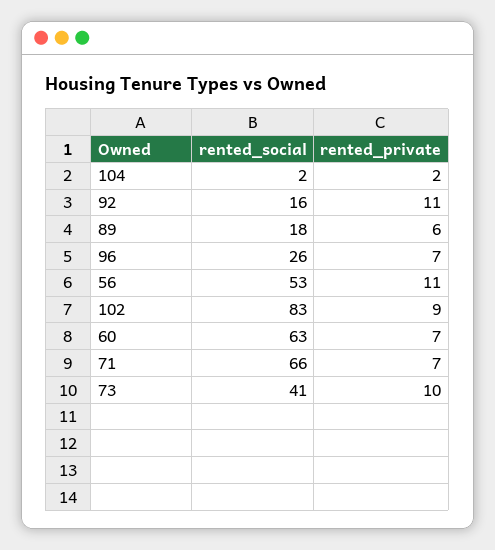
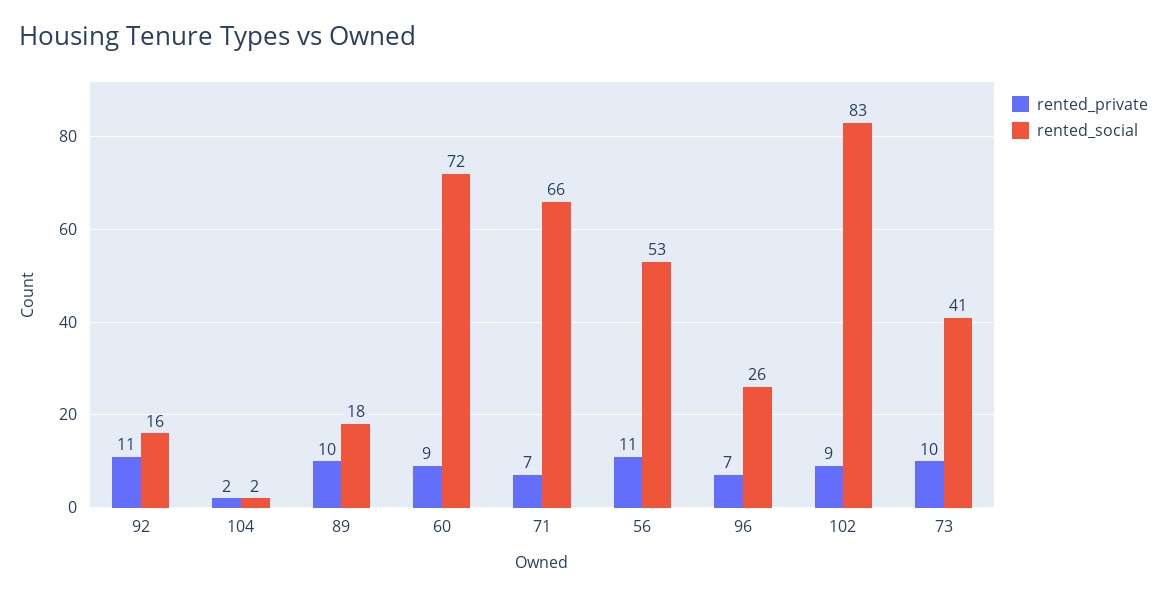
rented_private, 89: 6 -> 10
rented_social, 60: 63 -> 72
rented_private, 60: 7 -> 9

